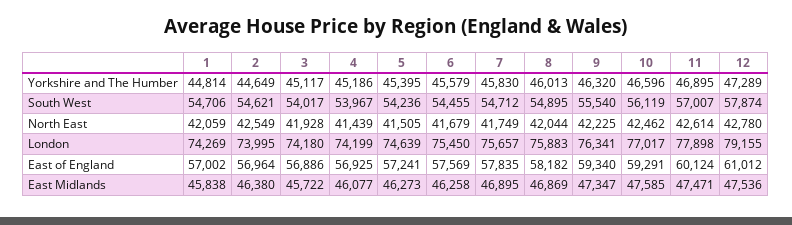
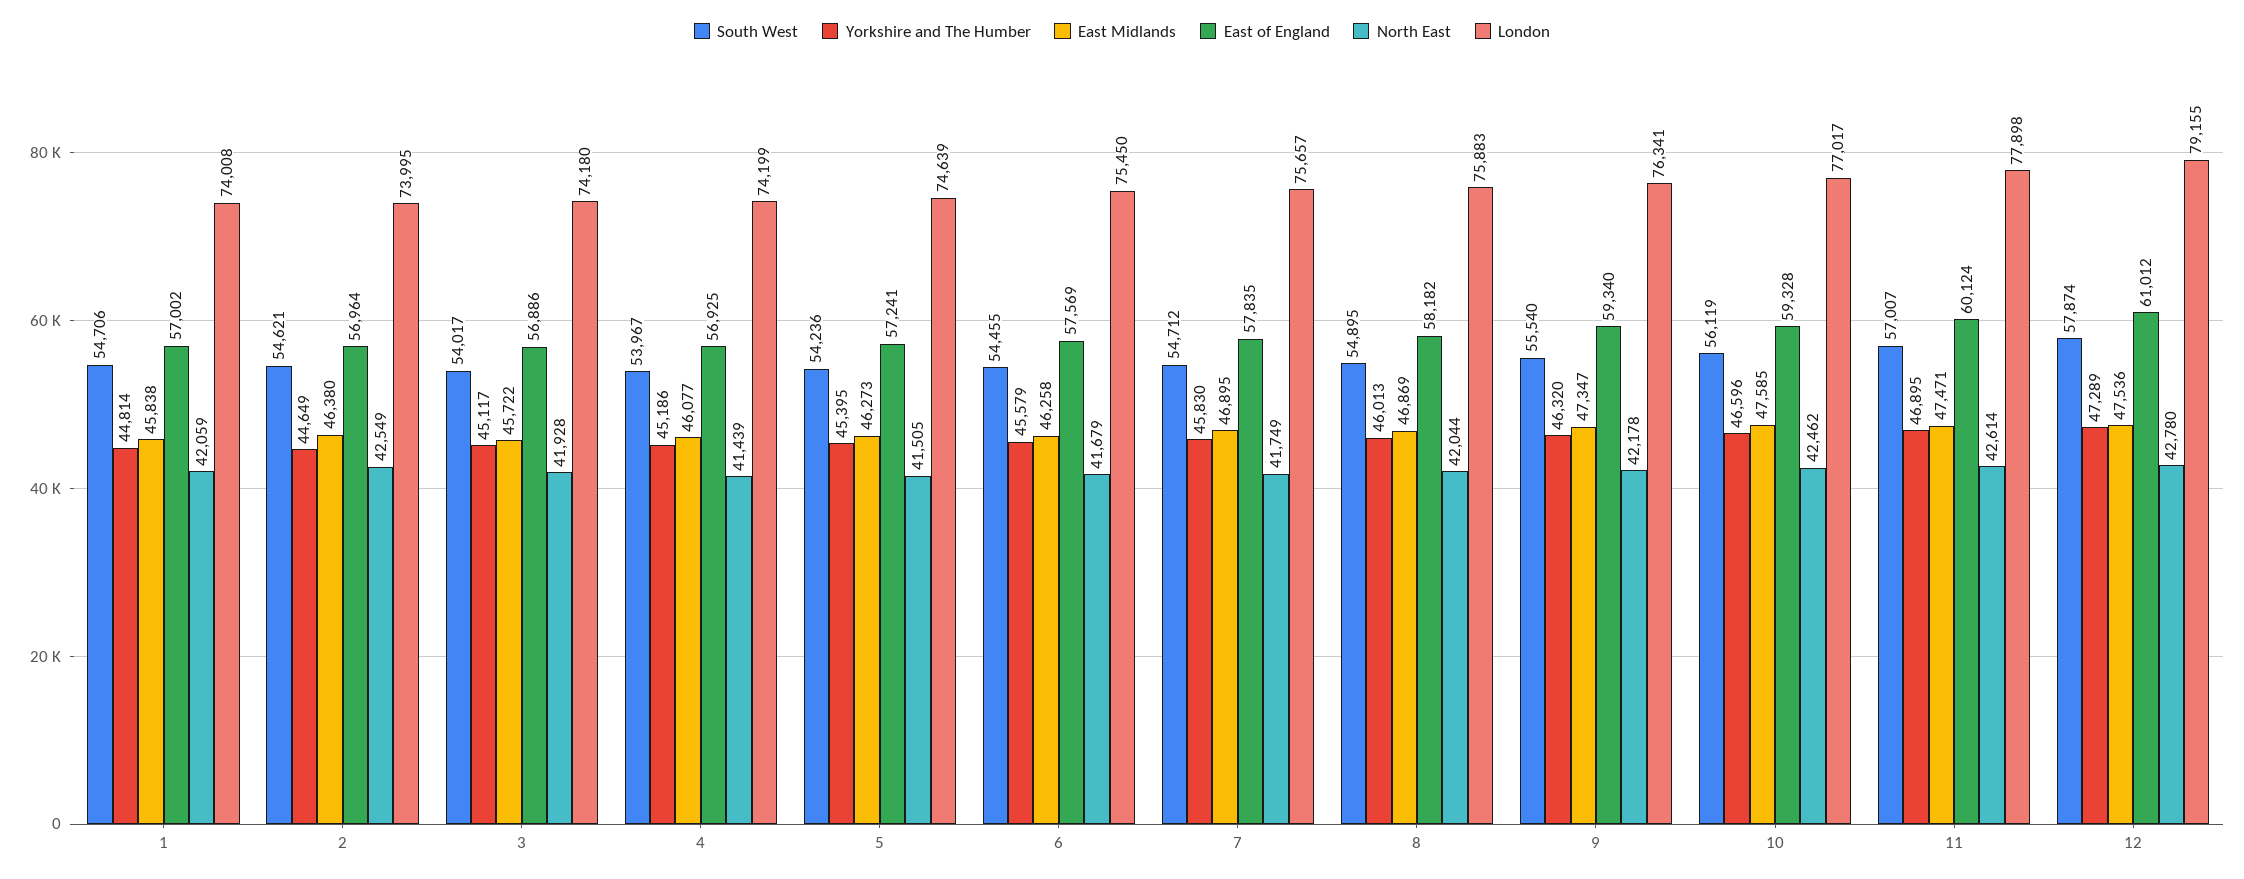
North East, 9: 42225 -> 42178
London, 1: 74269 -> 74008
East of England, 10: 59291 -> 59328

